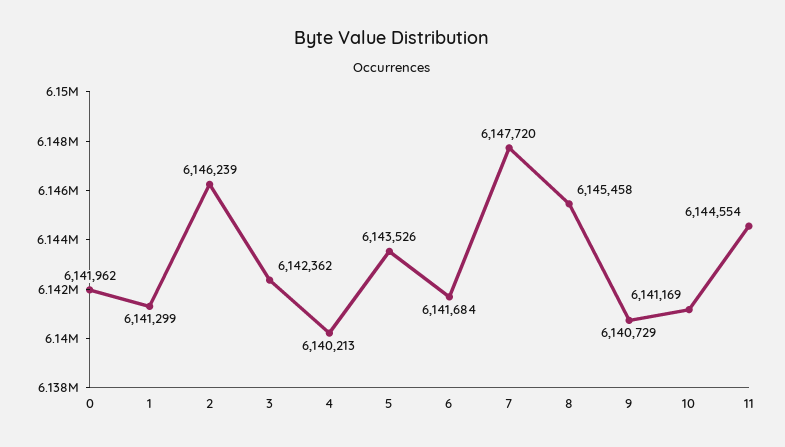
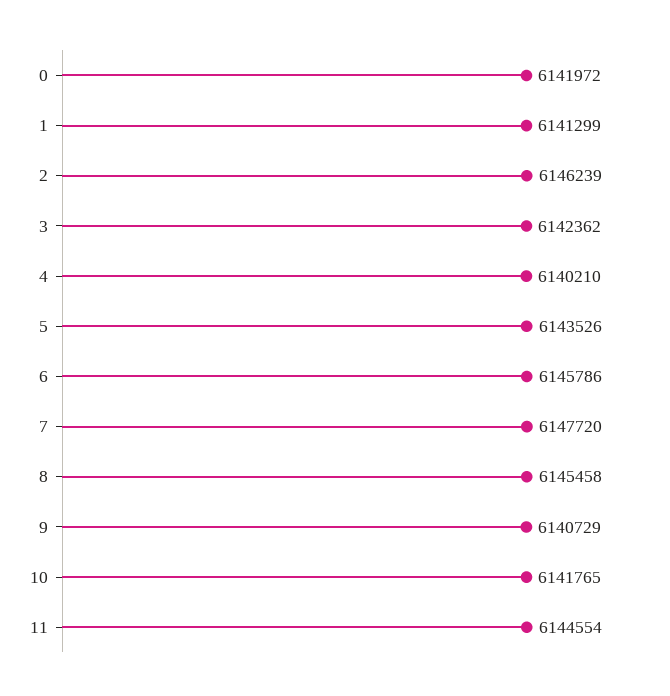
0: 6141962 -> 6141972
4: 6140213 -> 6140210
6: 6141684 -> 6145786
10: 6141169 -> 6141765

